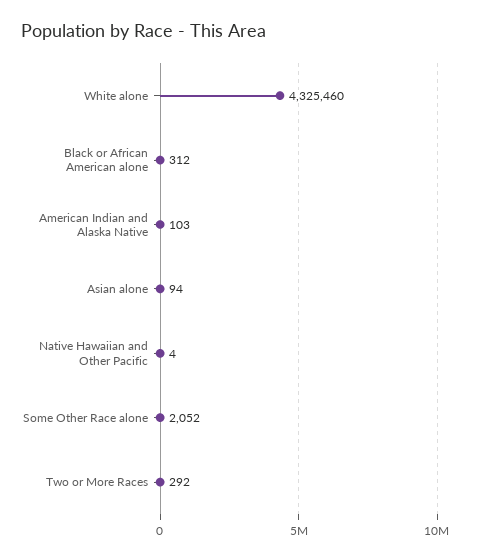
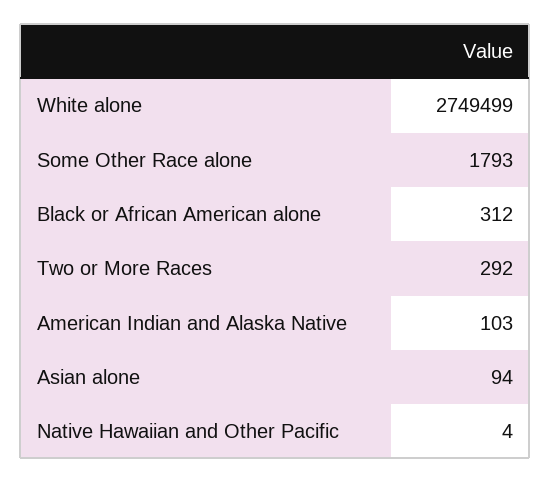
White alone: 4325460 -> 2749499
Some Other Race alone: 2052 -> 1793

